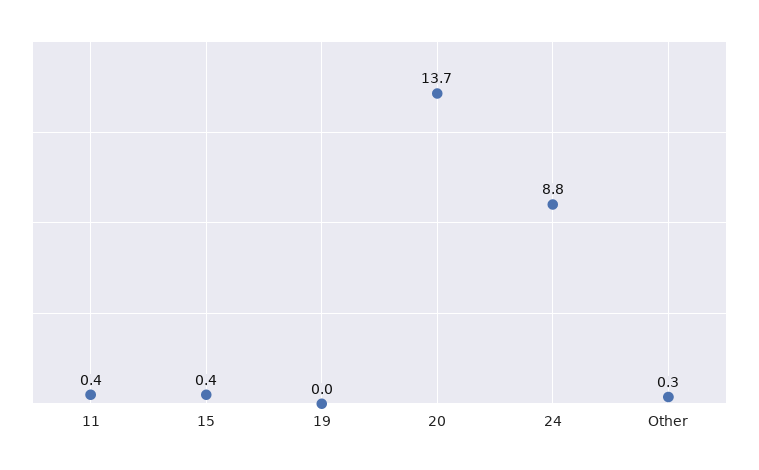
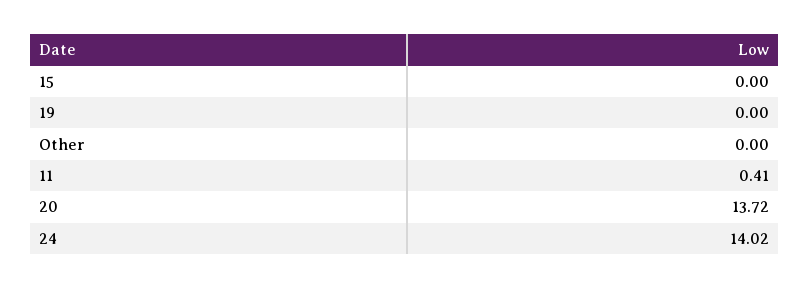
15: 0.4 -> 0
24: 8.8 -> 14.02
Other: 0.3 -> 0

